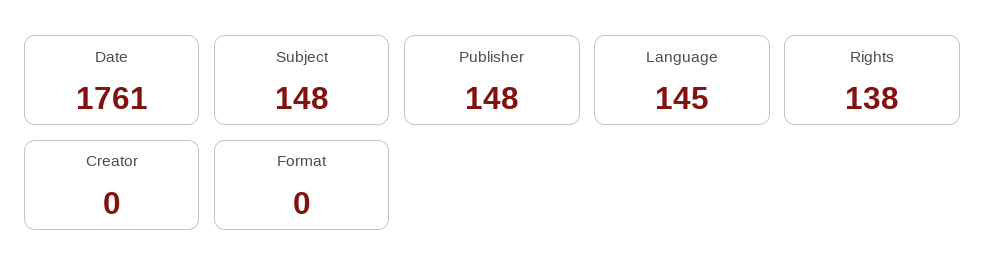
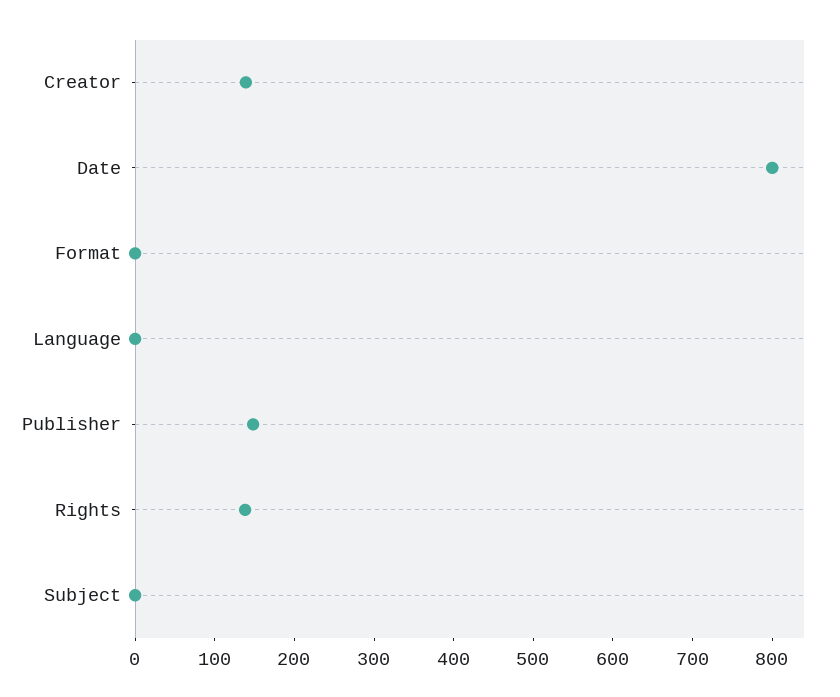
Date: 1761 -> 800
Subject: 148 -> 0
Language: 145 -> 0
Creator: 0 -> 140

